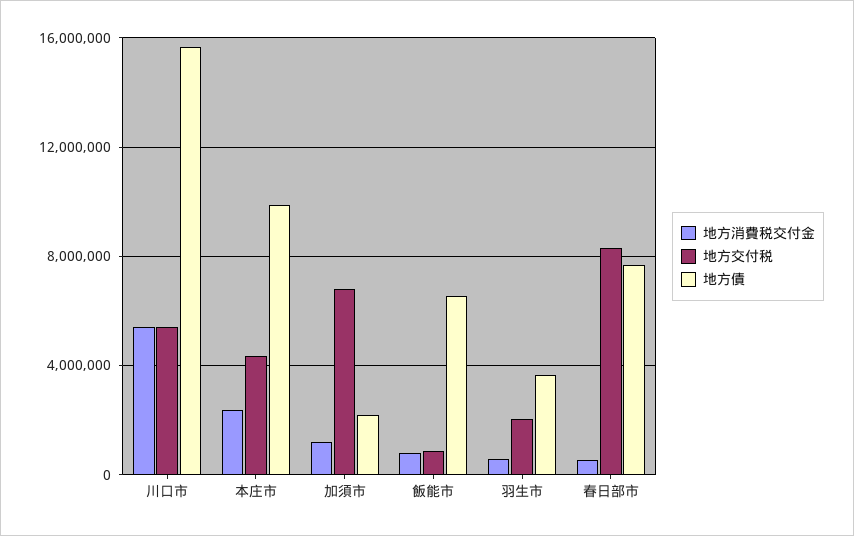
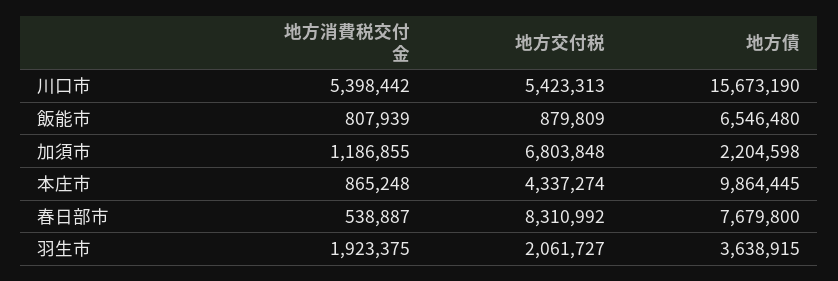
地方消費税交付金, 本庄市: 2500000 -> 865248
地方消費税交付金, 羽生市: 500000 -> 1923375

